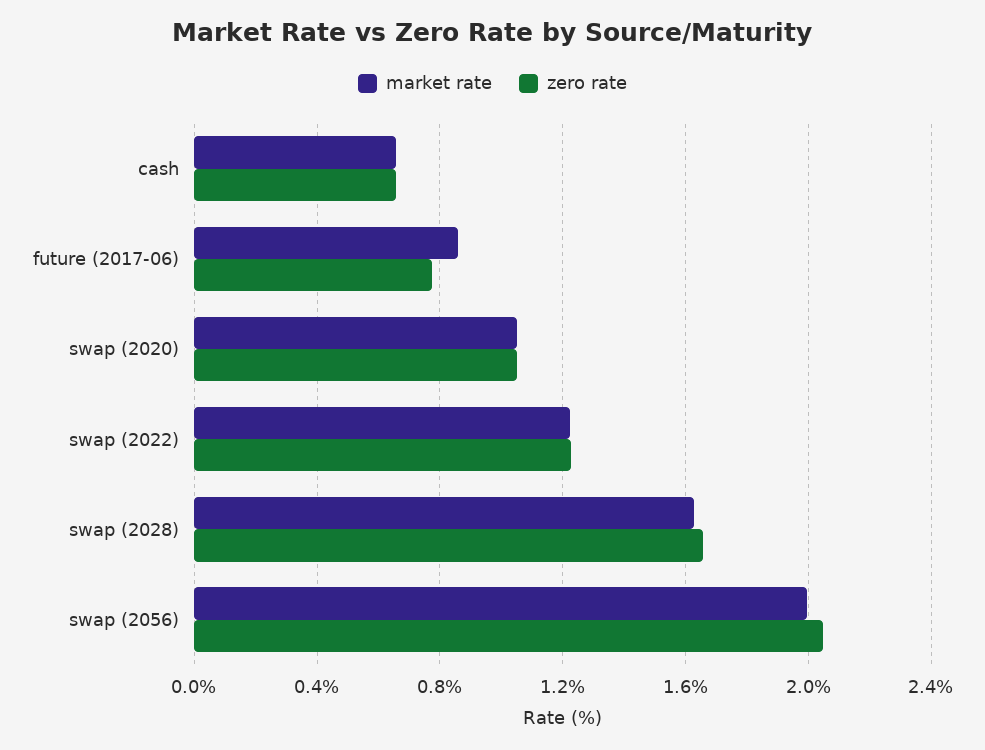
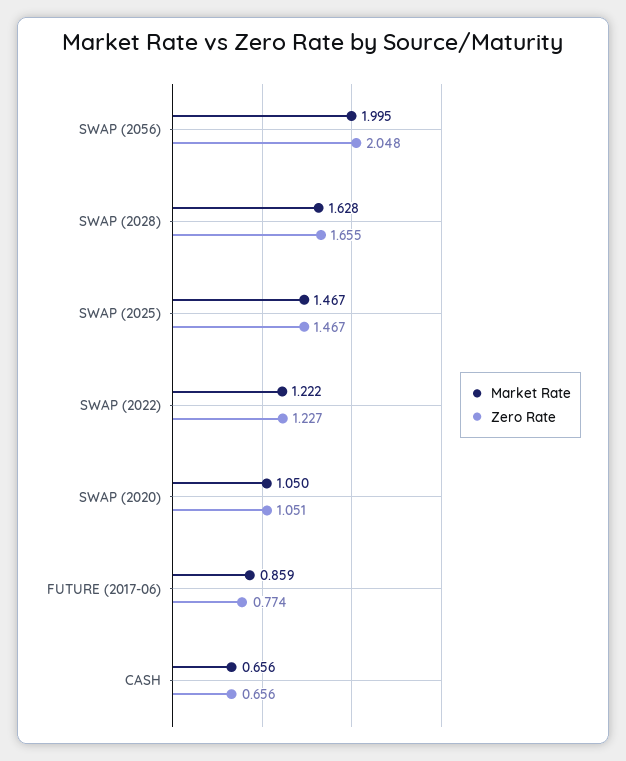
market rate, SWAP (2025): none -> 1.467
zero rate, SWAP (2025): none -> 1.467

